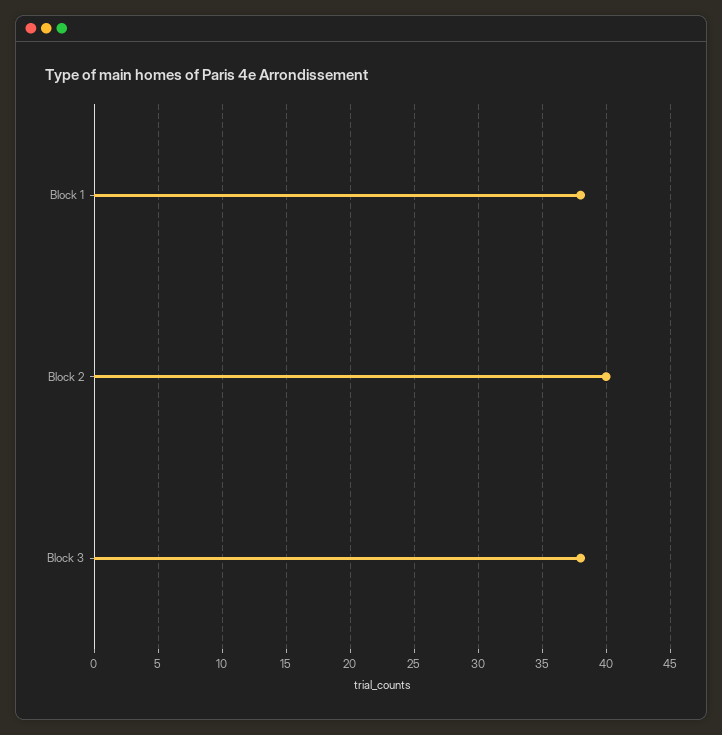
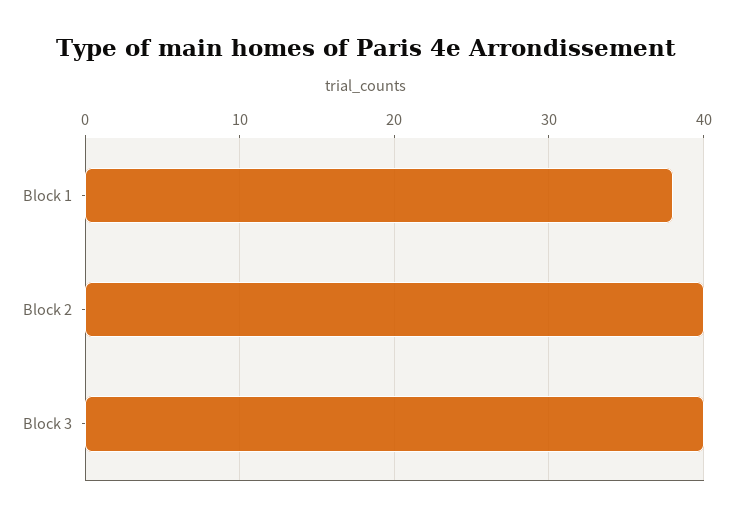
Block 3: 38 -> 40

